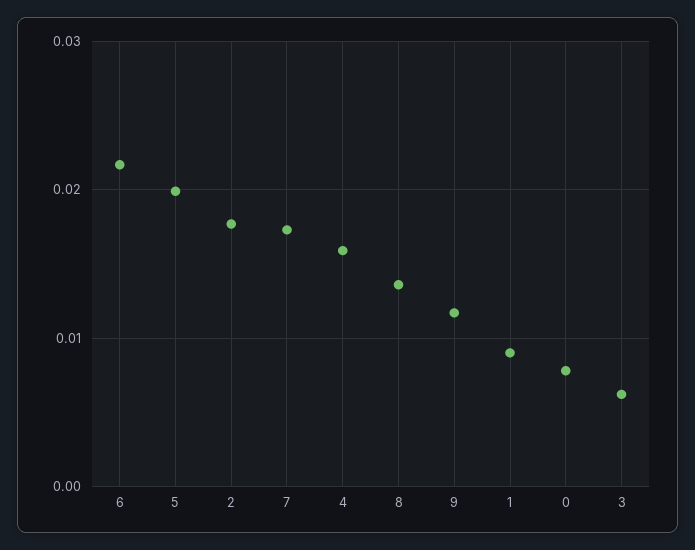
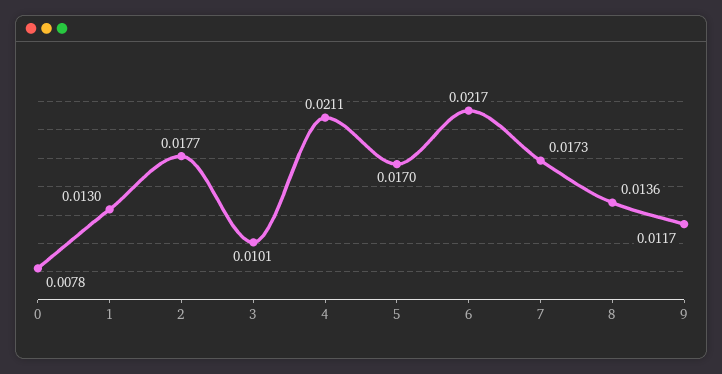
5: 0.02 -> 0.017
4: 0.016 -> 0.0211
1: 0.009 -> 0.013
3: 0.006 -> 0.0101

